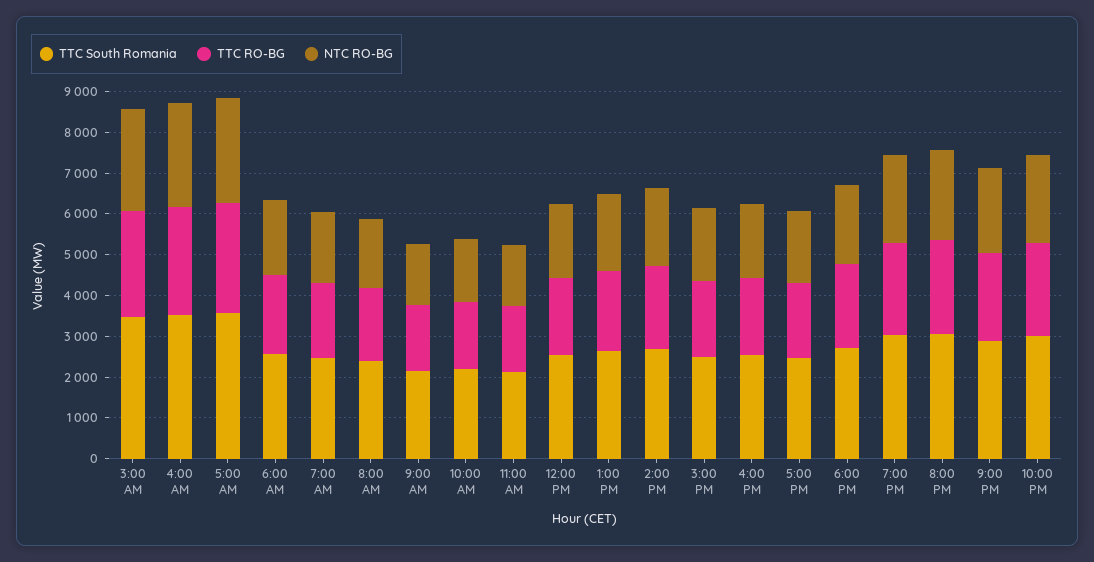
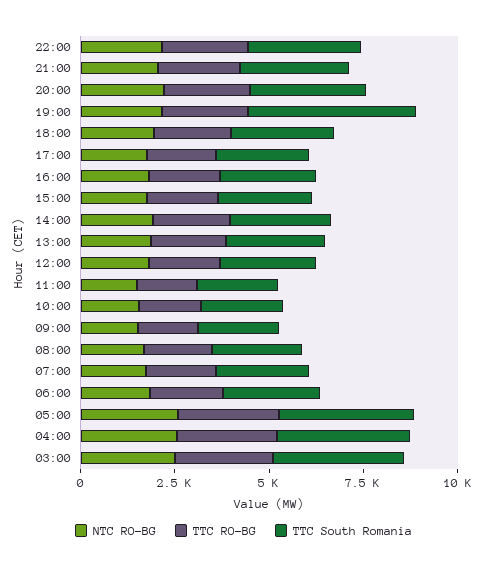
TTC South Romania, 7:00 PM: 3000 -> 4500

